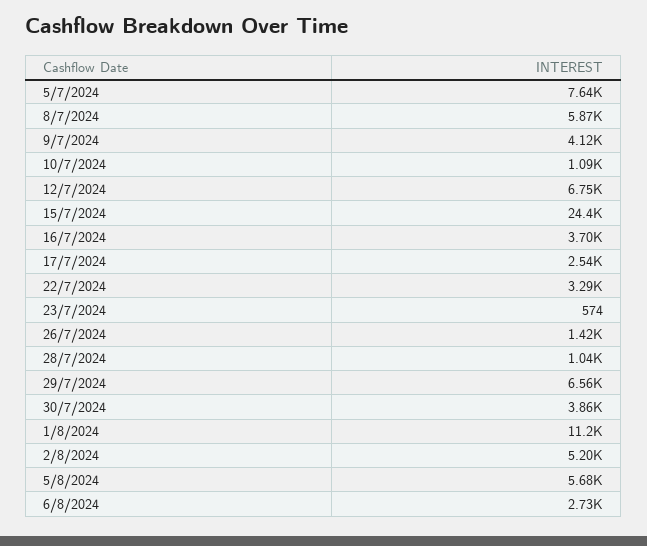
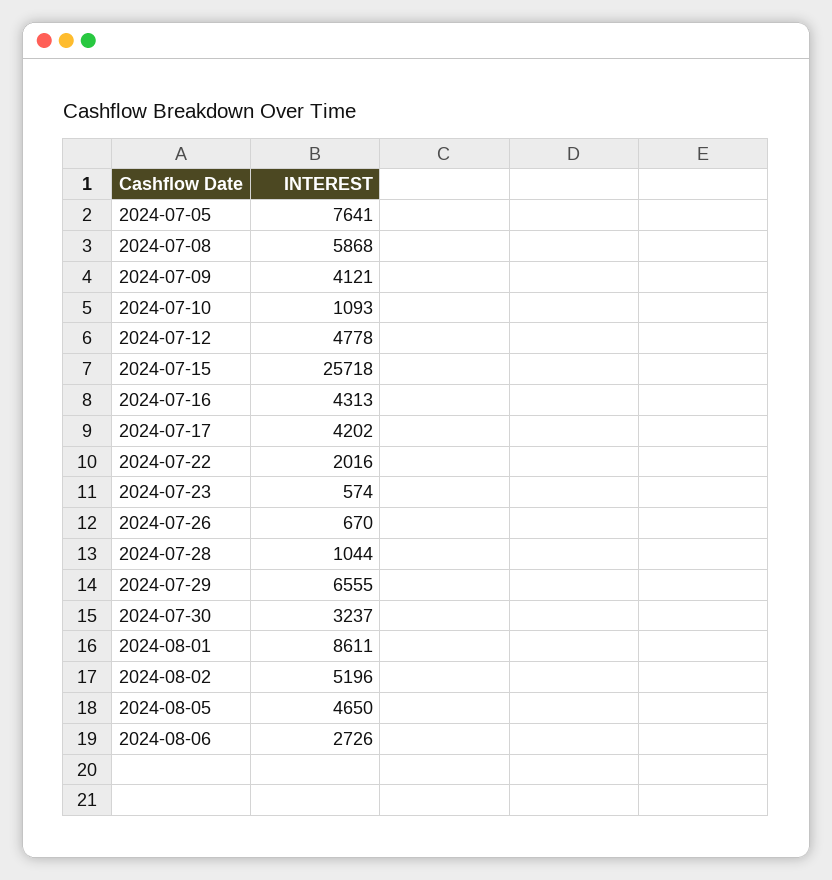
12/7/2024: 6750 -> 4778
15/7/2024: 24400 -> 25718
16/7/2024: 3700 -> 4313
17/7/2024: 2540 -> 4202
22/7/2024: 3290 -> 2016
26/7/2024: 1420 -> 670
30/7/2024: 3860 -> 3237
1/8/2024: 11200 -> 8611
5/8/2024: 5680 -> 4650

